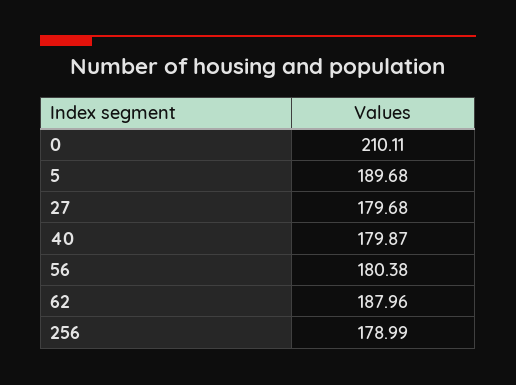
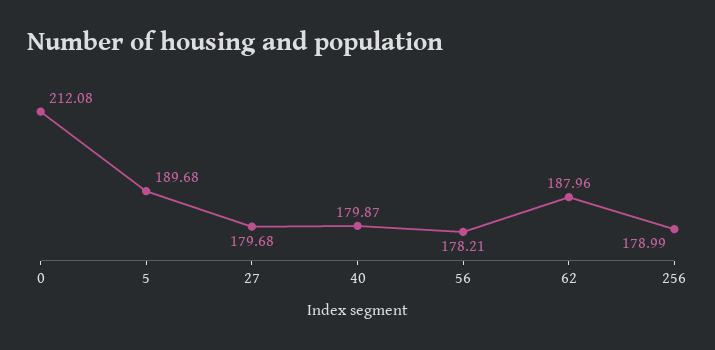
0: 210.11 -> 212.08
56: 180.38 -> 178.21

